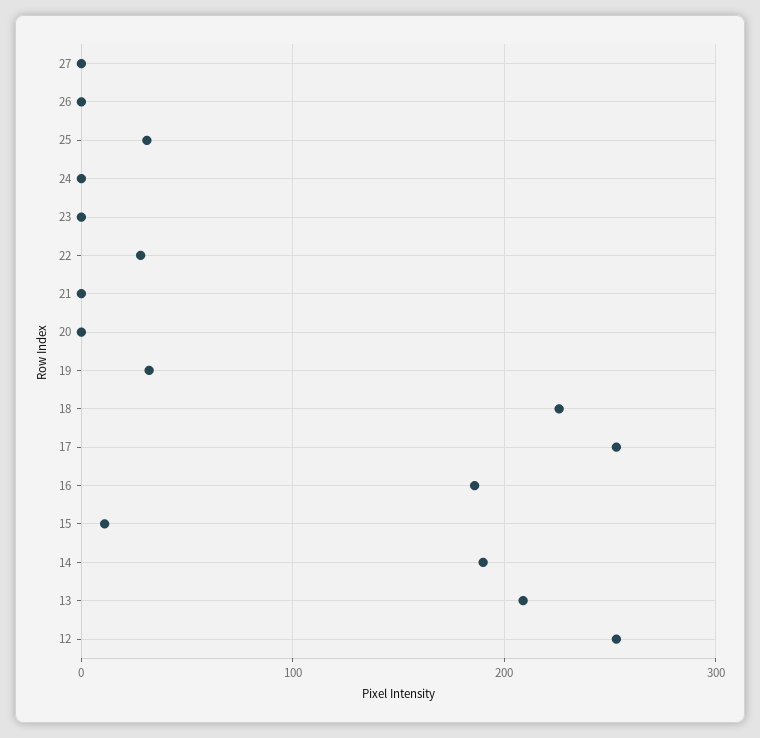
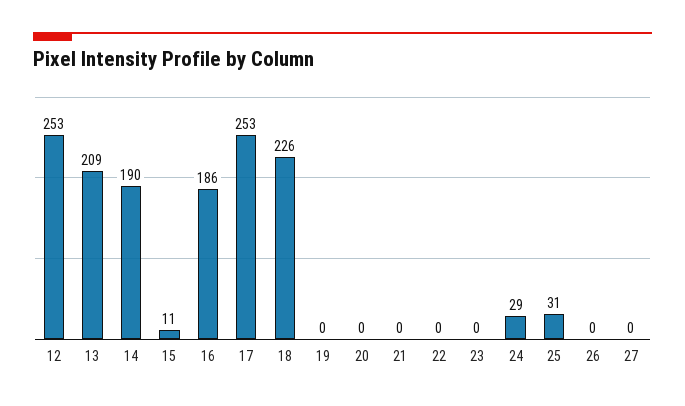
24: 0 -> 29
22: 30 -> 0
19: 30 -> 0

